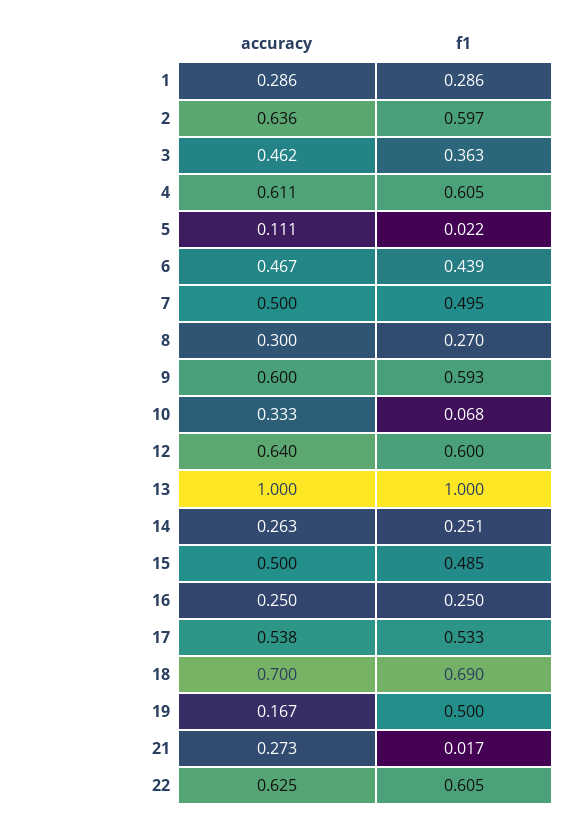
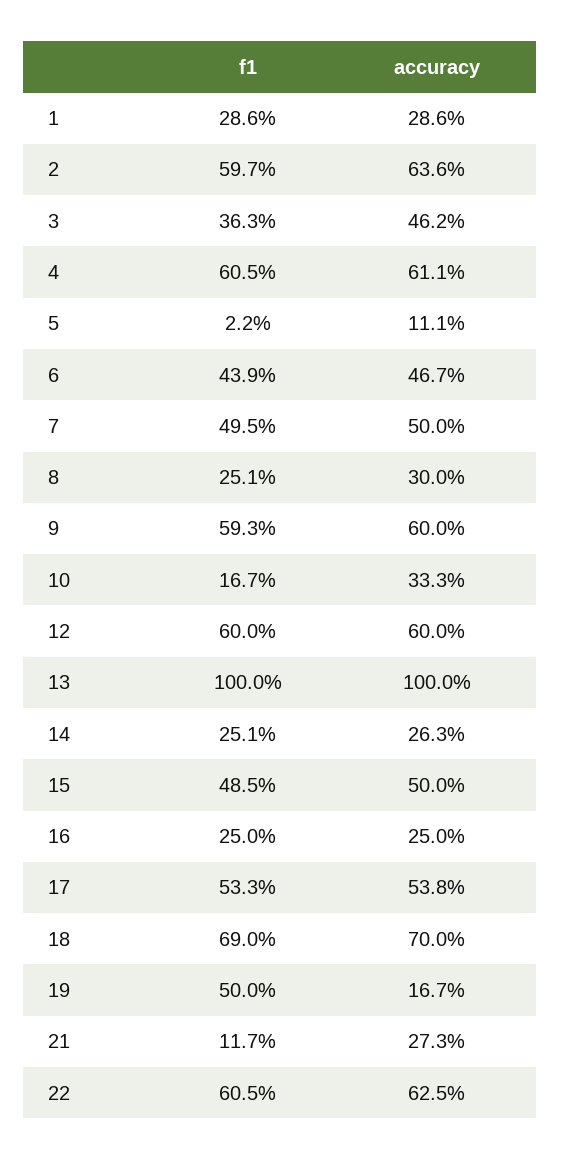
f1, 8: 0.27 -> 0.251
f1, 10: 0.068 -> 0.167
accuracy, 12: 0.64 -> 0.6
f1, 21: 0.017 -> 0.117

